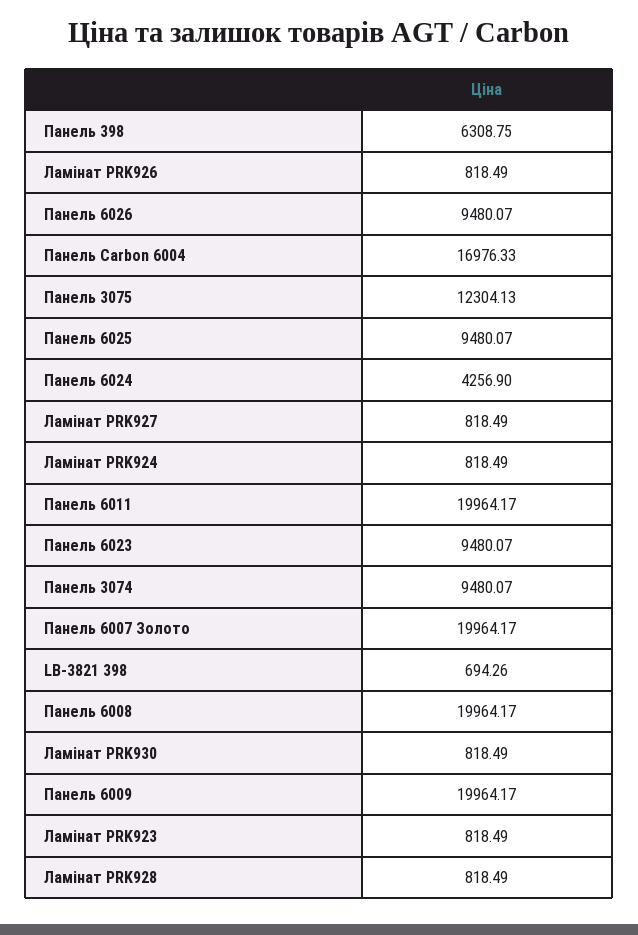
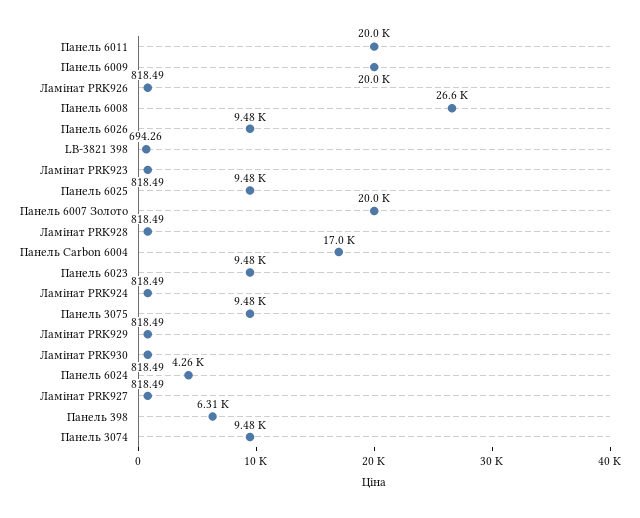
Панель 3075: 12304.13 -> 9480
Панель 6008: 19964.17 -> 26600
Ламінат PRK929: none -> 818.49

